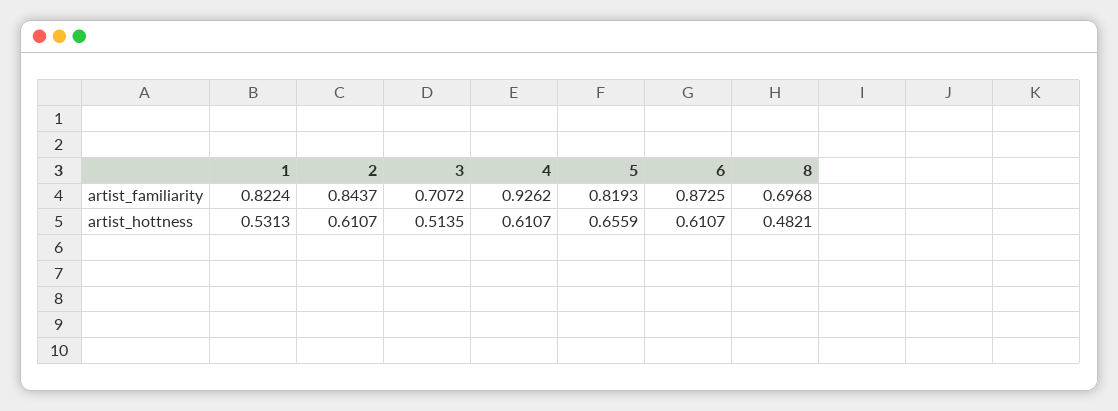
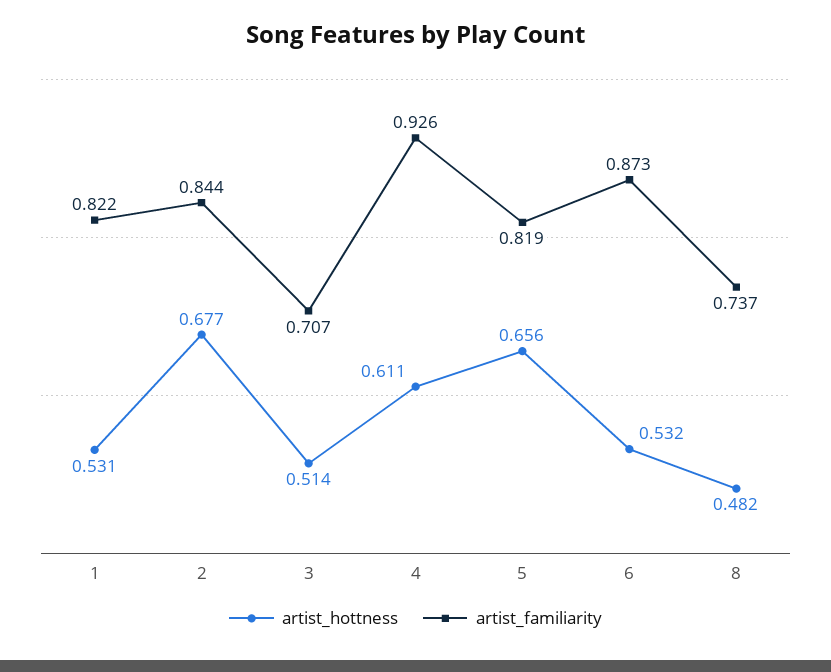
artist_familiarity, 8: 0.6968 -> 0.737
artist_hottness, 2: 0.6107 -> 0.677
artist_hottness, 6: 0.6107 -> 0.532

